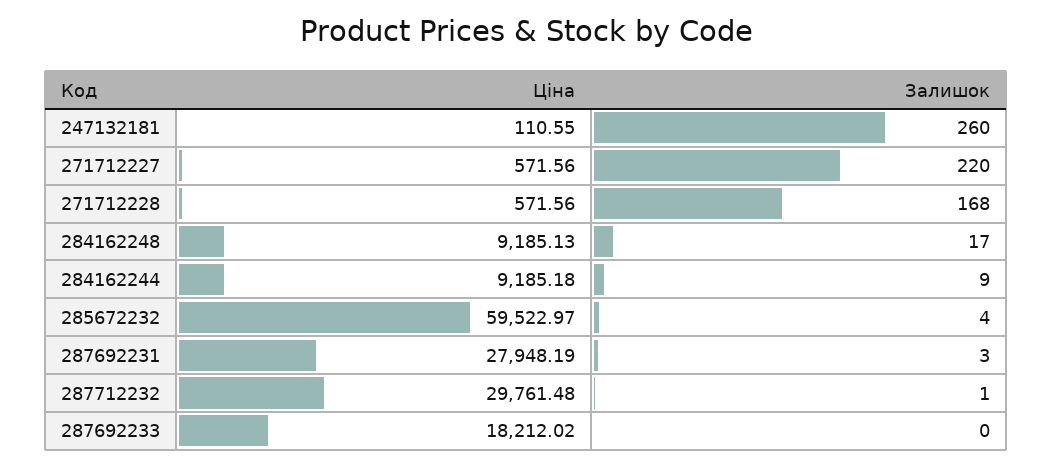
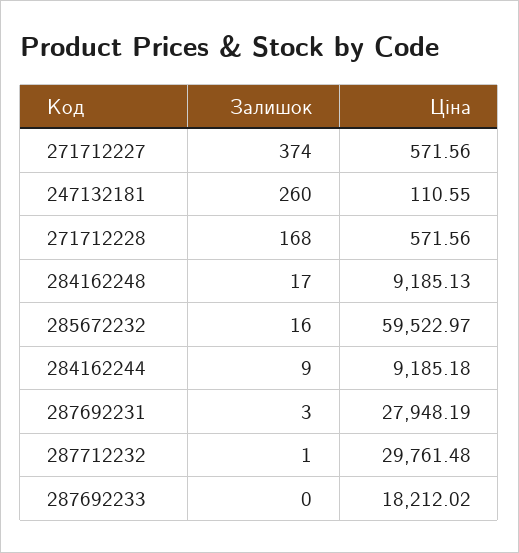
Залишок, 271712227: 220 -> 374
Залишок, 285672232: 4 -> 16

